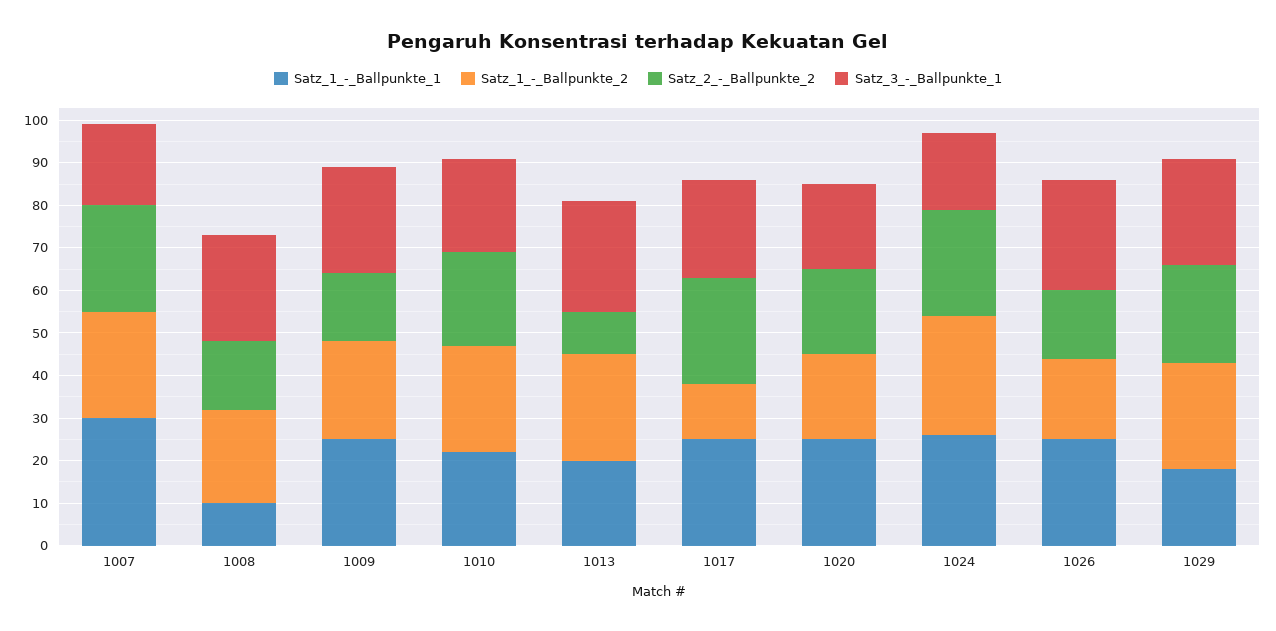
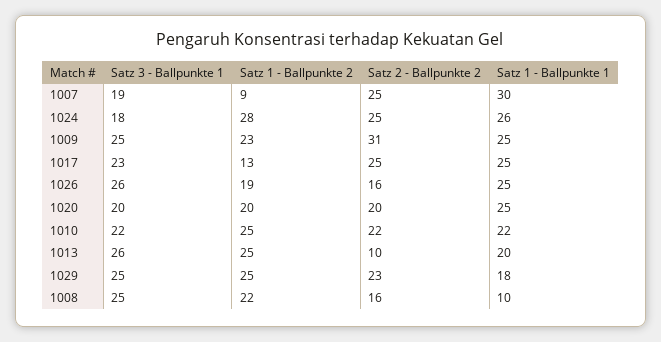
Satz_1_-_Ballpunkte_2, 1007: 25 -> 9
Satz_2_-_Ballpunkte_2, 1009: 15 -> 31

